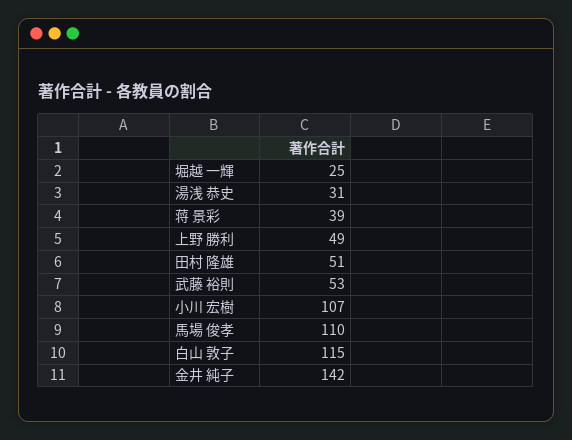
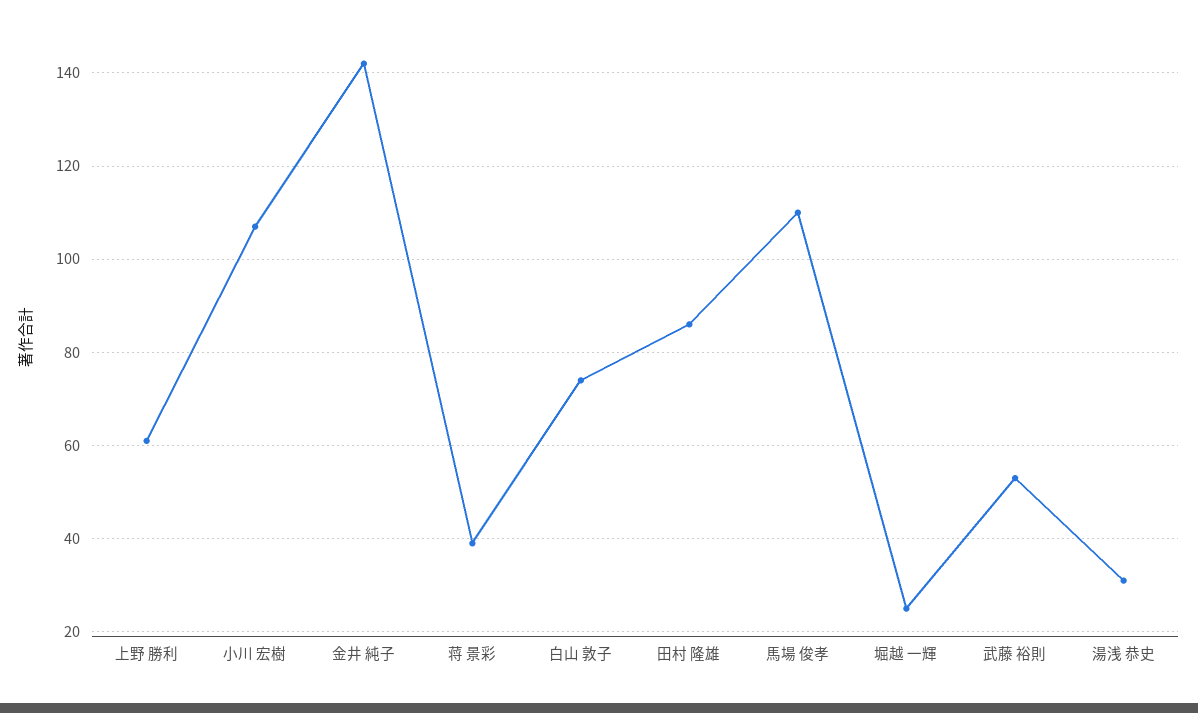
上野 勝利: 49 -> 60
田村 隆雄: 51 -> 85
白山 敦子: 115 -> 75

